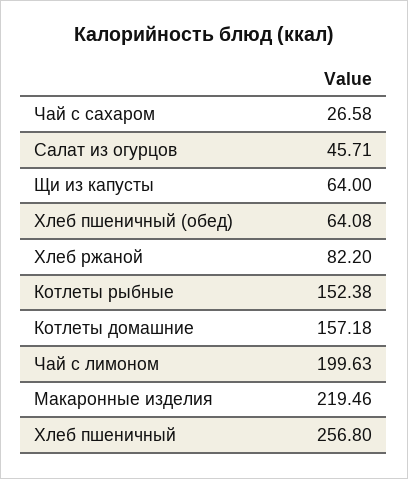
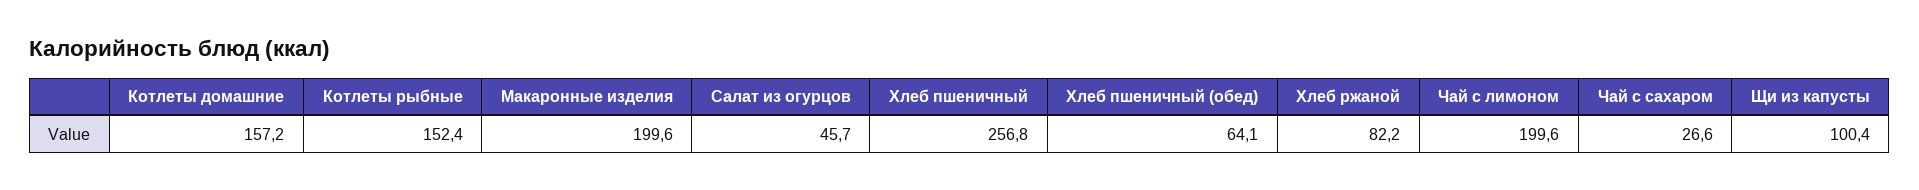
Щи из капусты: 64 -> 100.4
Макаронные изделия: 219.46 -> 199.6

